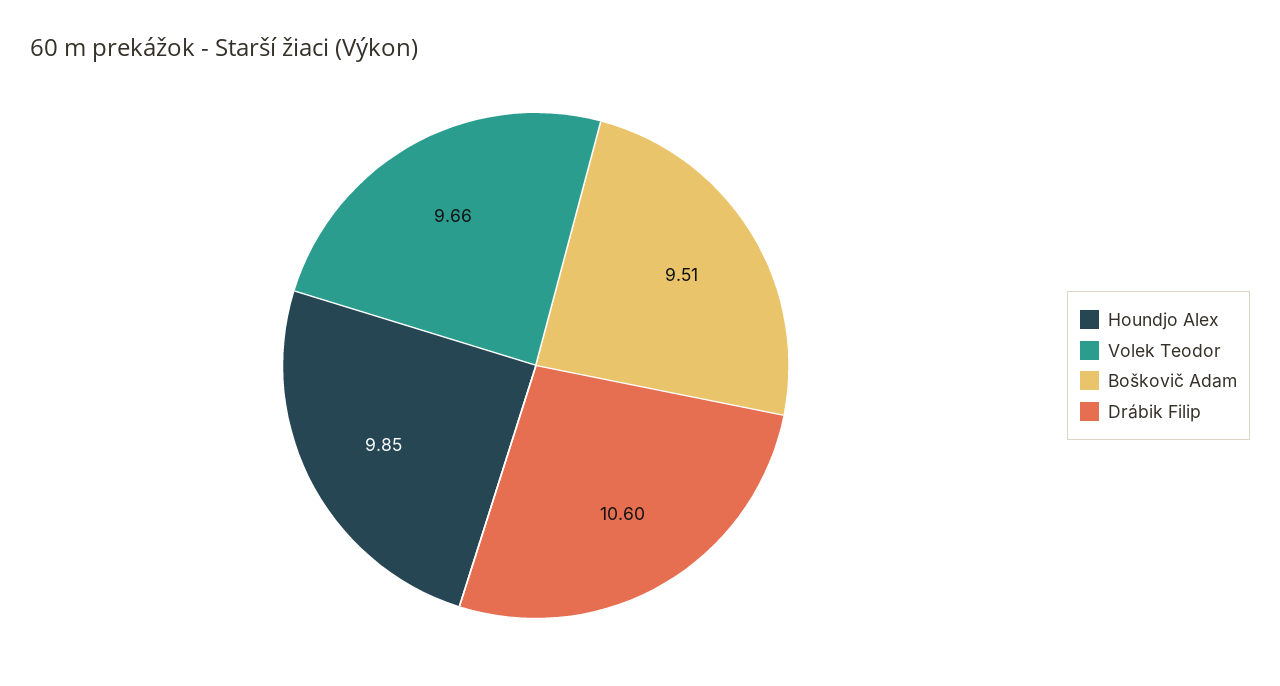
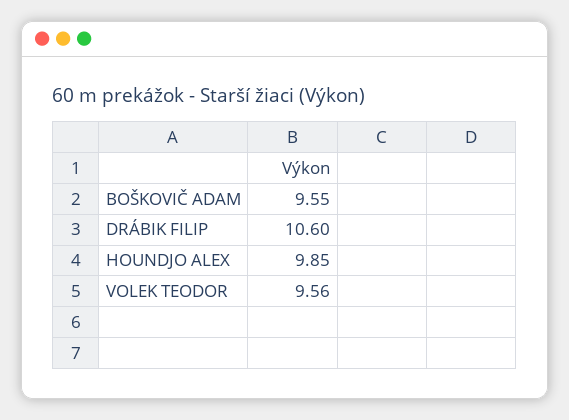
Volek Teodor: 9.66 -> 9.56
Boškovič Adam: 9.51 -> 9.55

